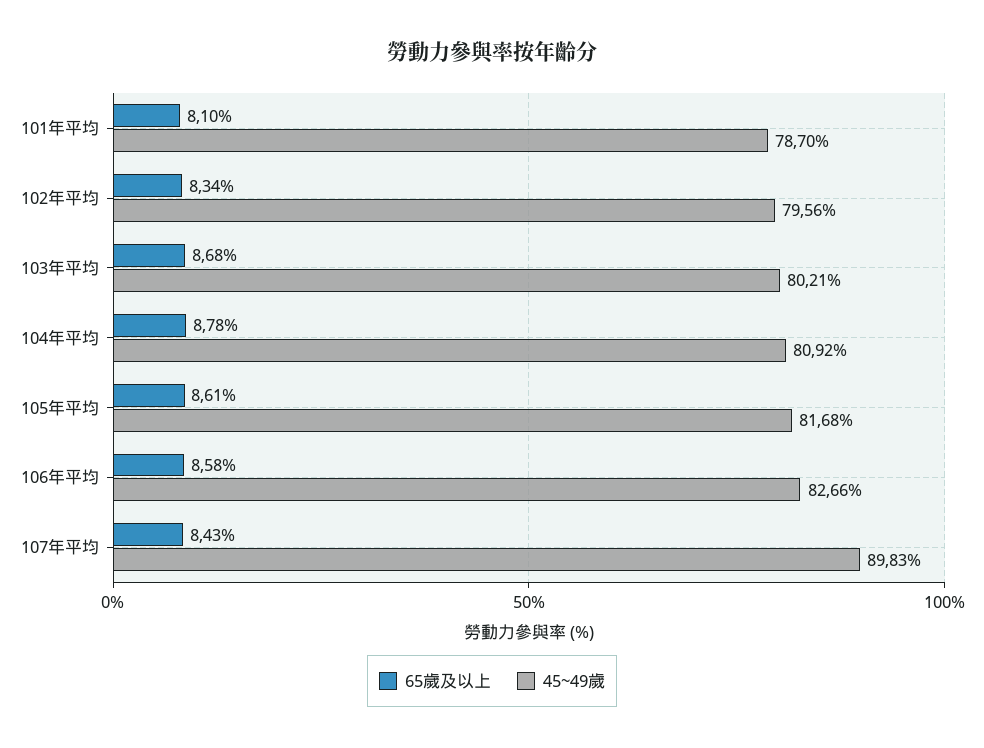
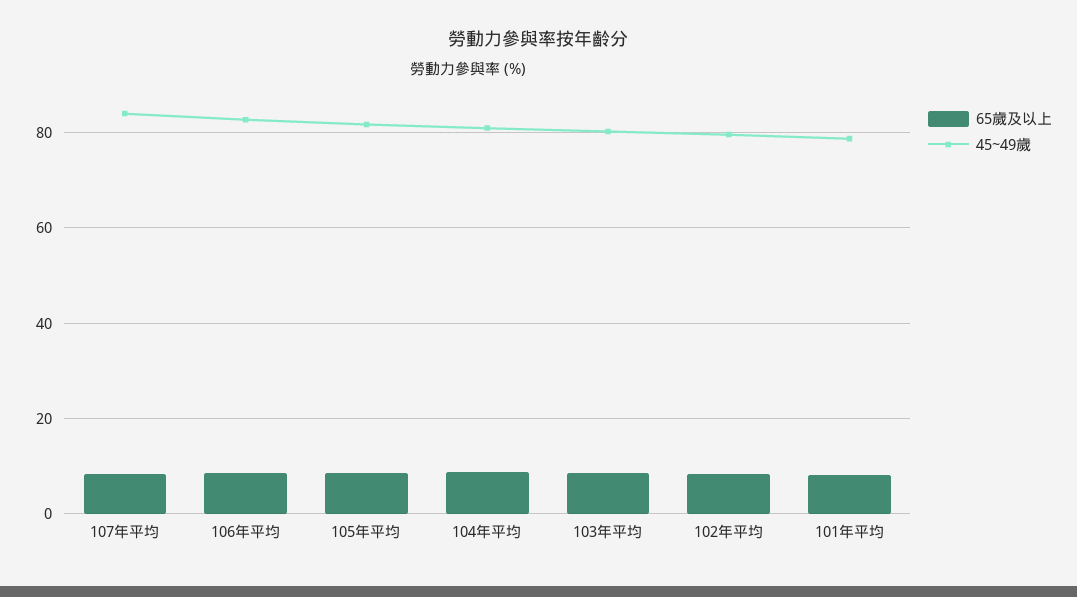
45~49歲, 107年平均: 89.83 -> 84

